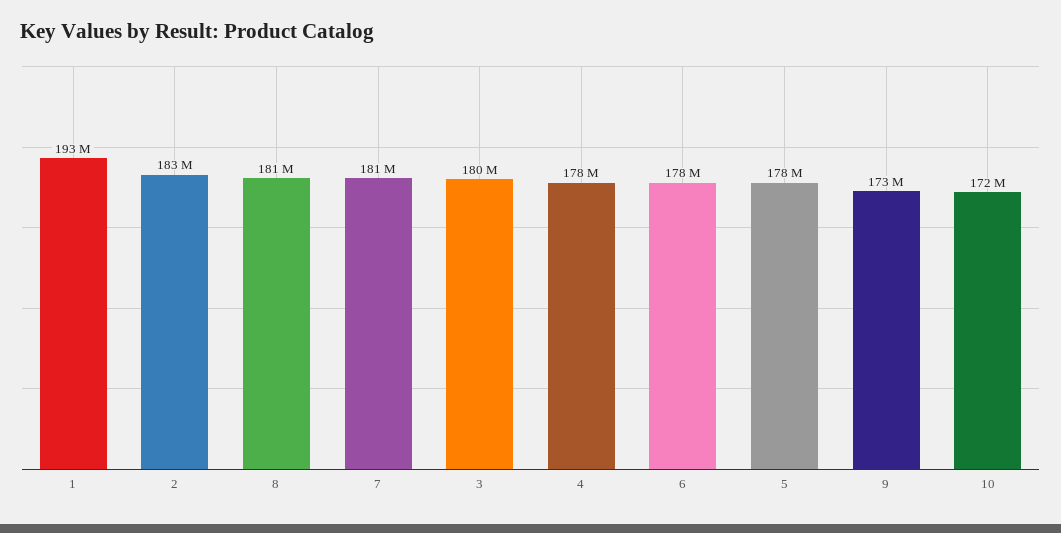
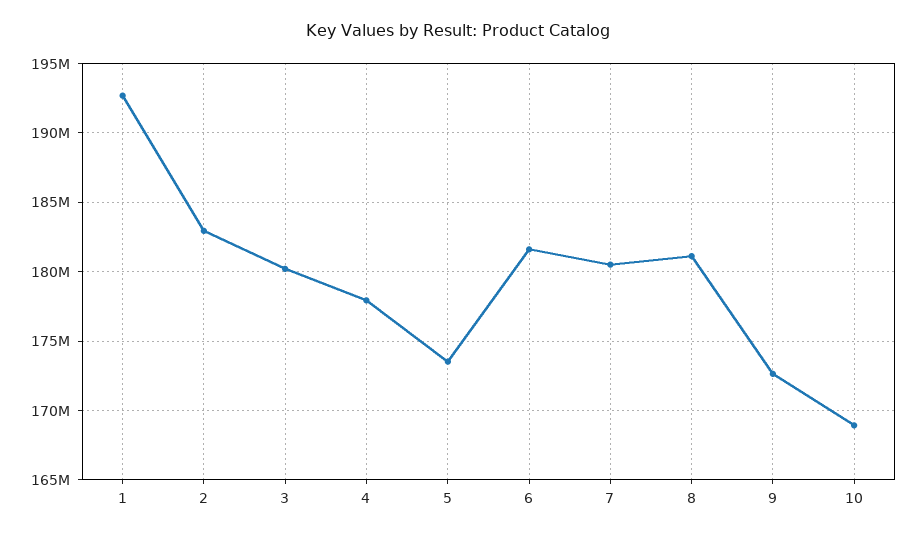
6: 178000000 -> 181500000
5: 178000000 -> 173500000
10: 172000000 -> 169000000

